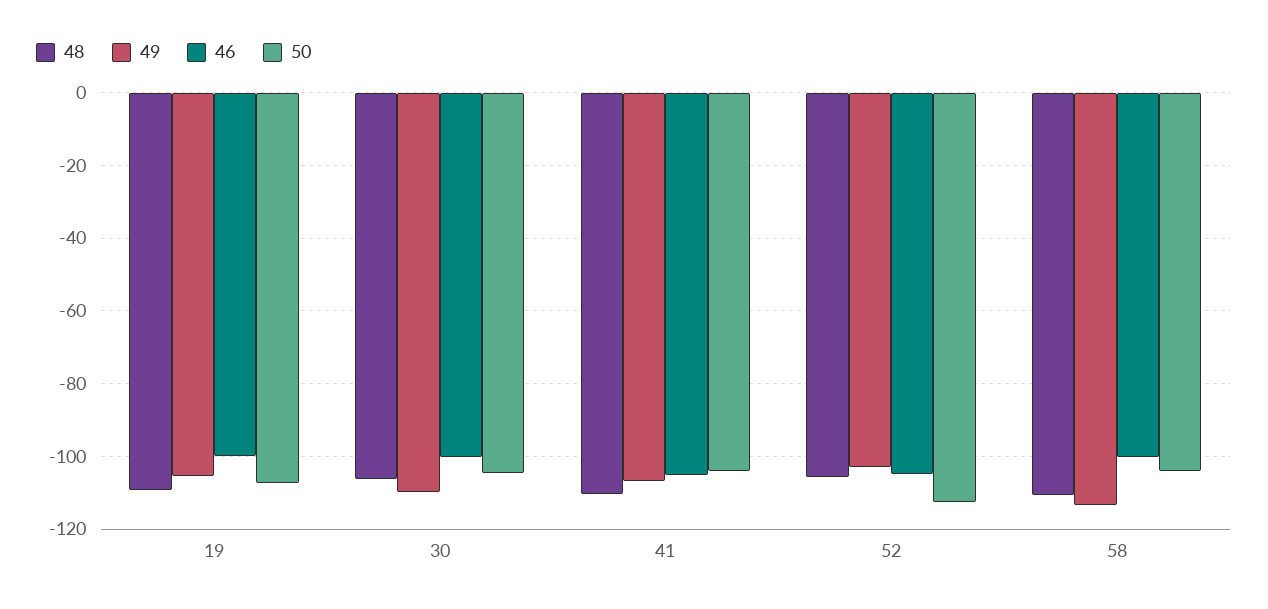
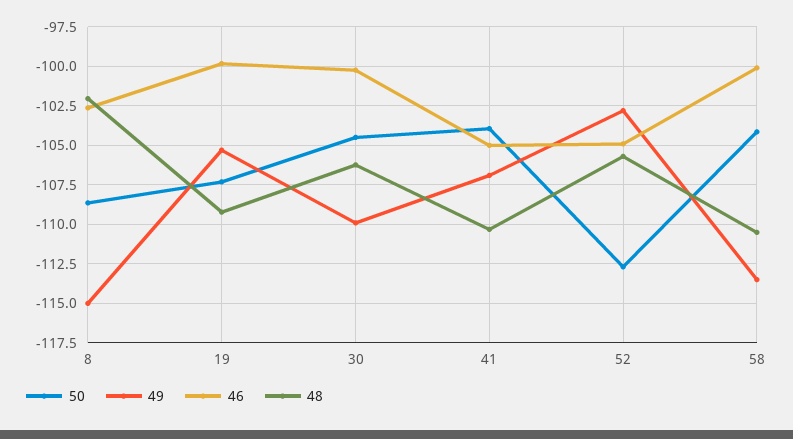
50, 8: none -> -108.5
49, 8: none -> -115
46, 8: none -> -102.5
48, 8: none -> -102

